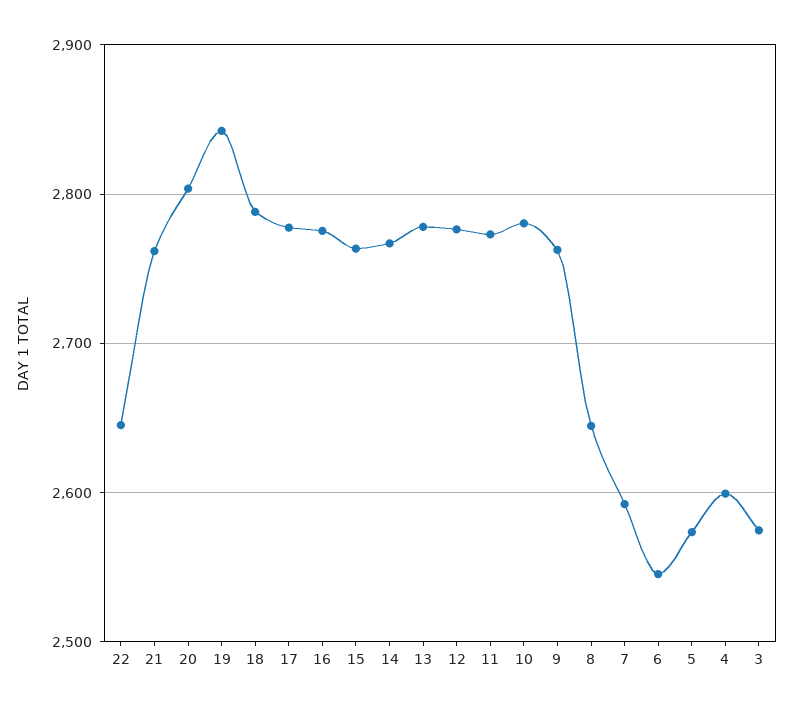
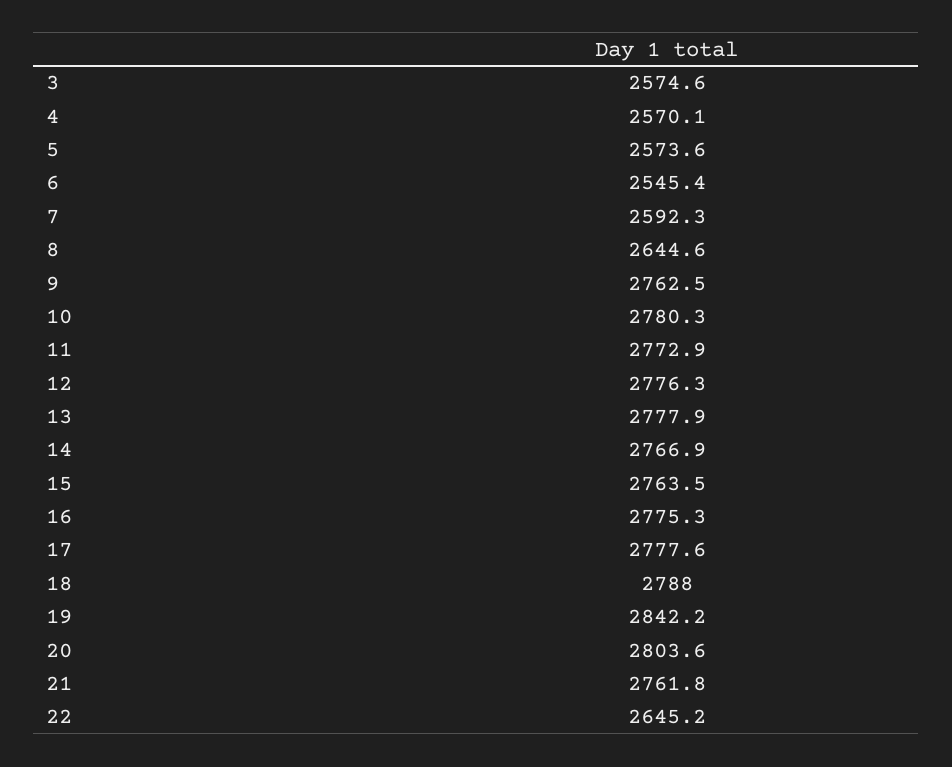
4: 2600 -> 2570.1

